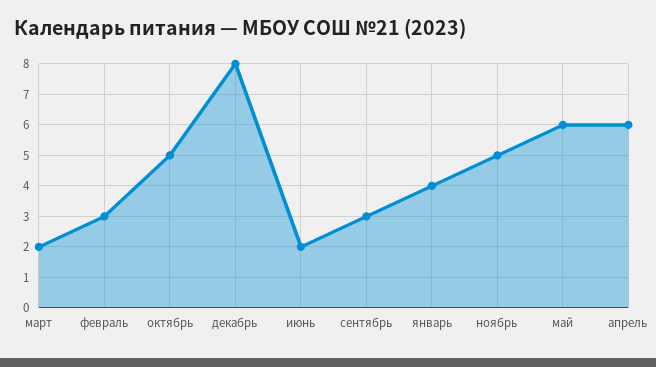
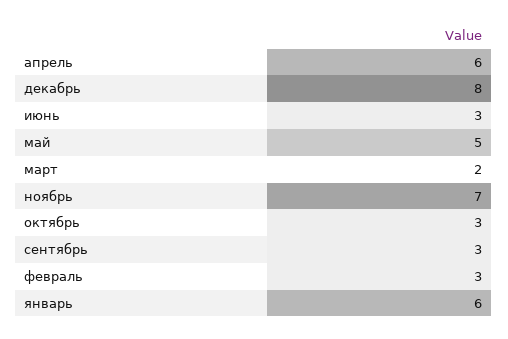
октябрь: 5 -> 3
июнь: 2 -> 3
январь: 4 -> 6
ноябрь: 5 -> 7
май: 6 -> 5

